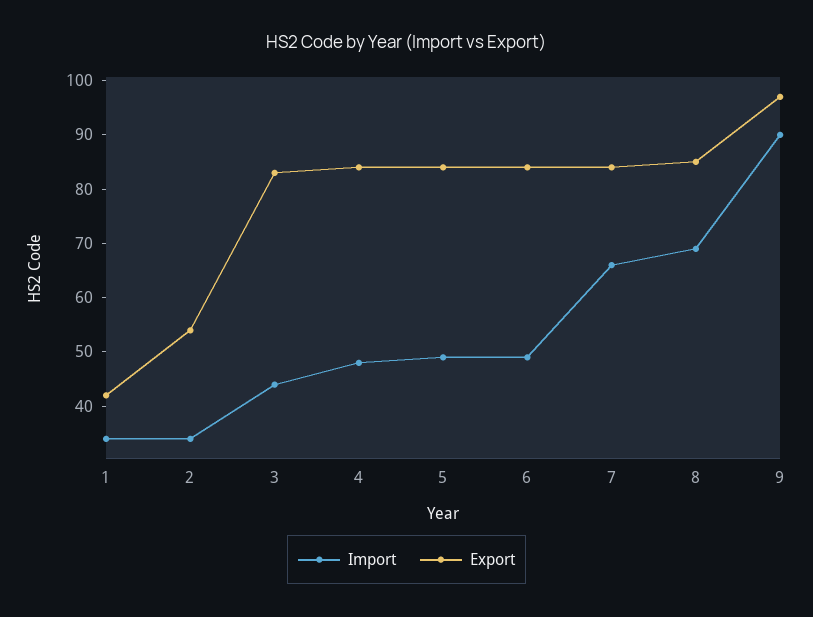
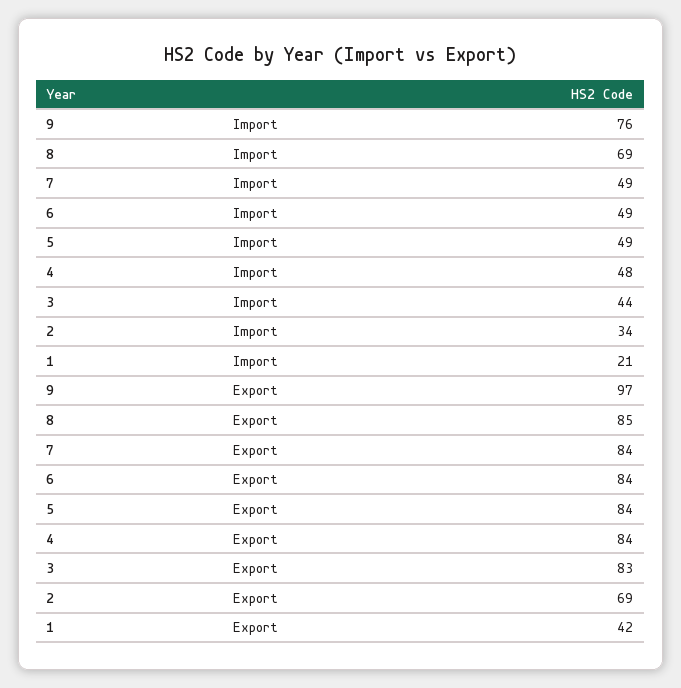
Import, 1: 35 -> 21
Export, 2: 55 -> 69
Import, 7: 65 -> 49
Import, 9: 90 -> 76

